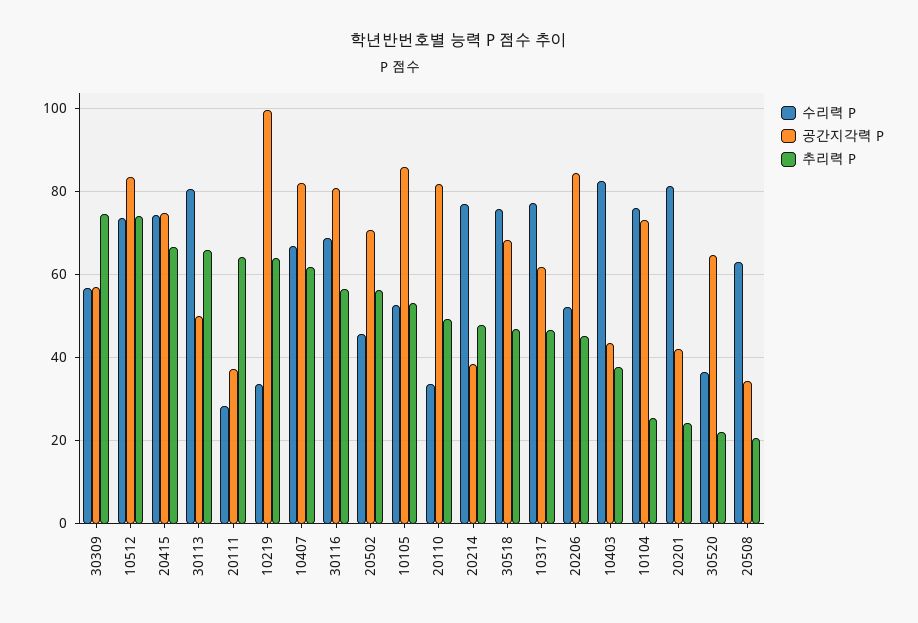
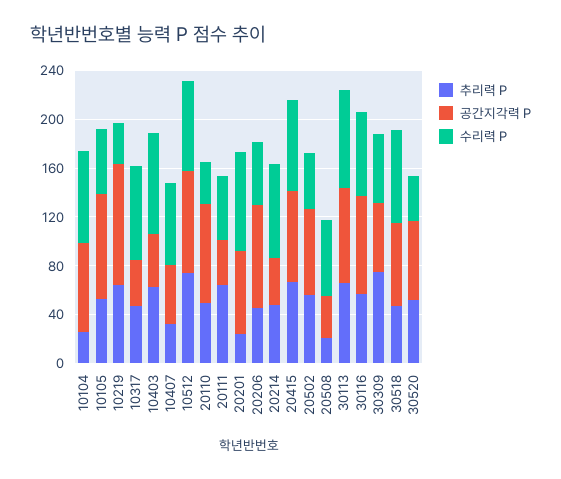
공간지각력 P, 30113: 50 -> 80
수리력 P, 20111: 28 -> 50
공간지각력 P, 10407: 82 -> 50
추리력 P, 10407: 62 -> 30
공간지각력 P, 10317: 62 -> 40
추리력 P, 10403: 38 -> 60
공간지각력 P, 20201: 42 -> 70
추리력 P, 30520: 22 -> 50

